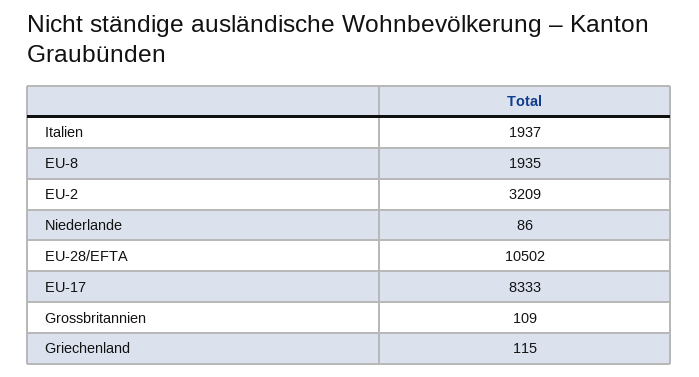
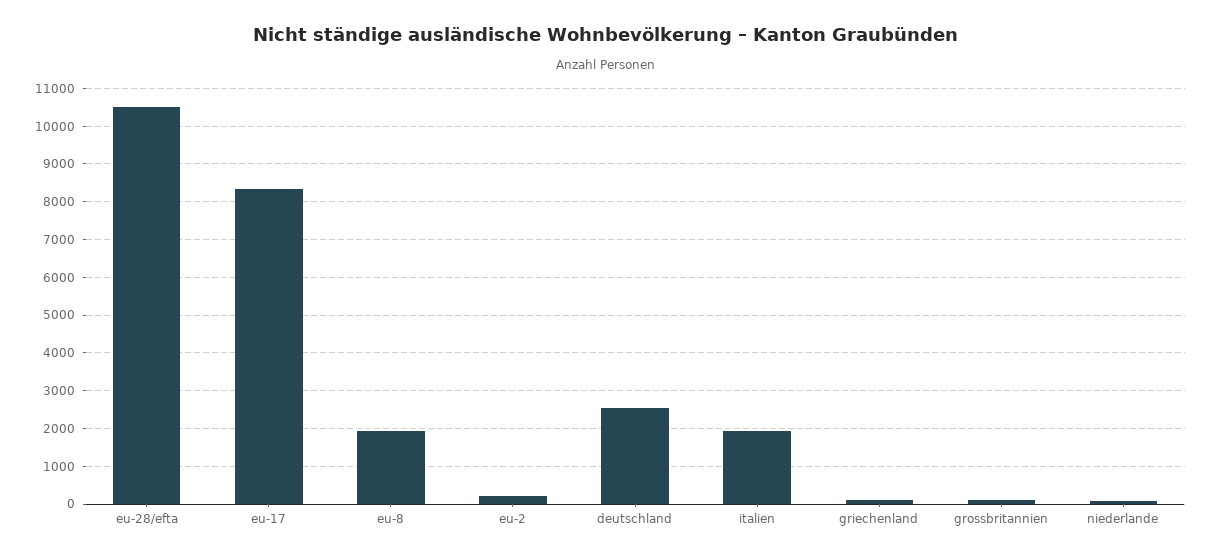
EU-2: 3209 -> 200
deutschland: none -> 2600

